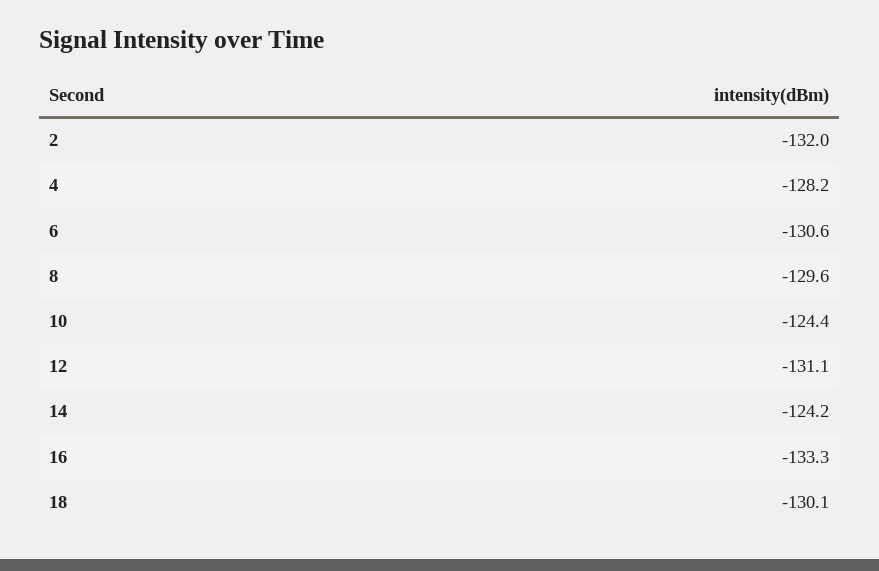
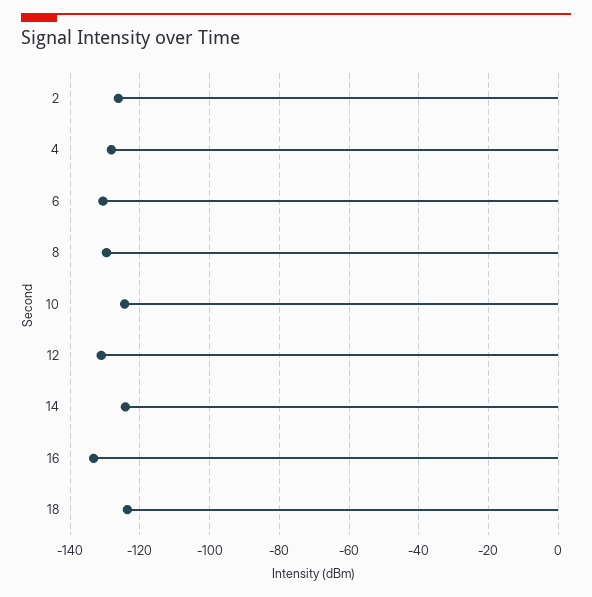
2: -132 -> -126
18: -130.1 -> -124

